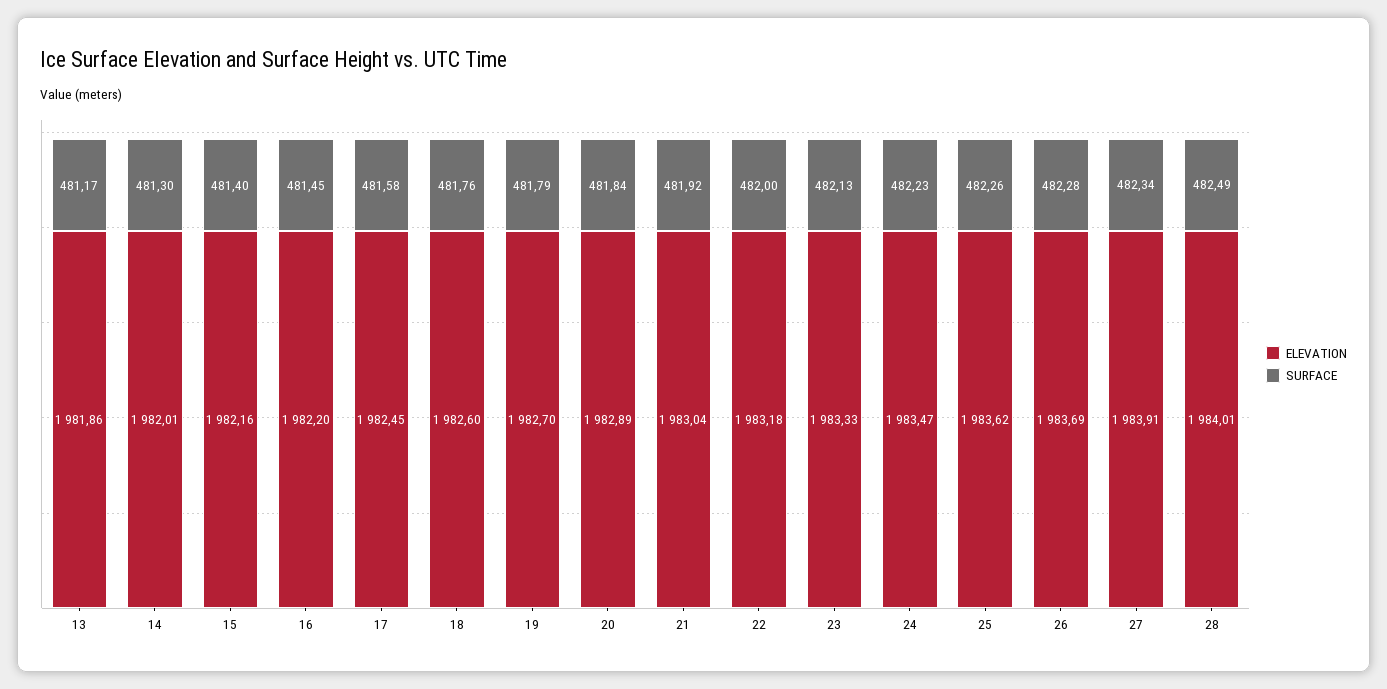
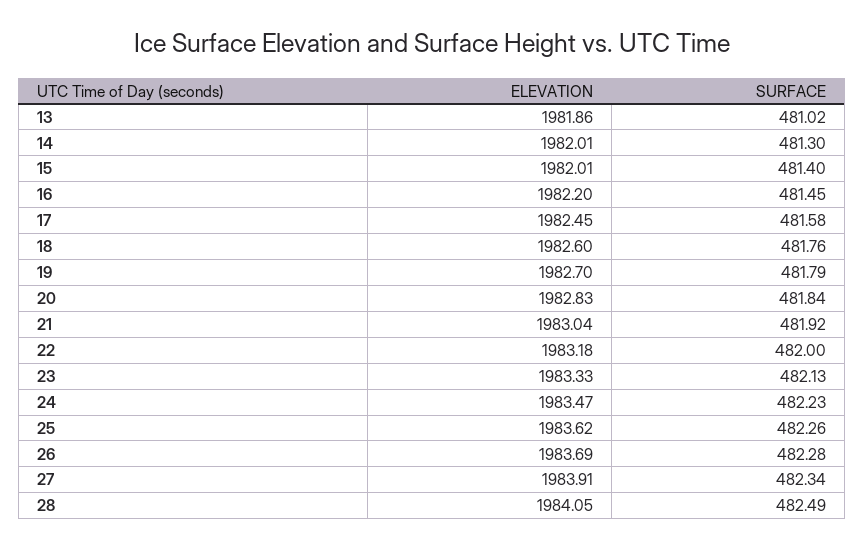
SURFACE, 13: 481.17 -> 481.02
ELEVATION, 15: 1982.16 -> 1982.01
ELEVATION, 20: 1982.89 -> 1982.83
ELEVATION, 28: 1984.01 -> 1984.05

